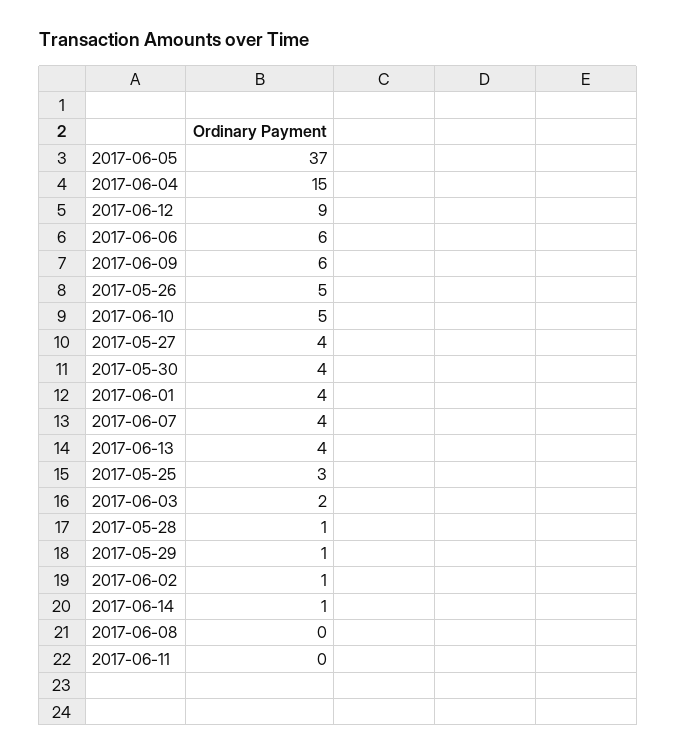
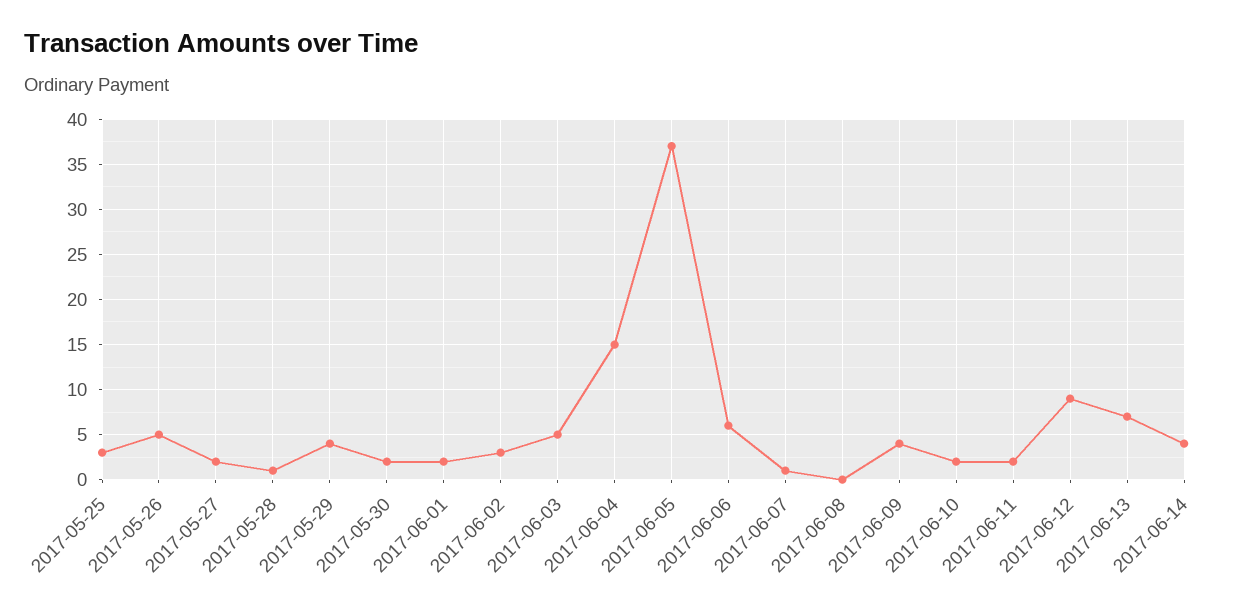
2017-06-09: 6 -> 4
2017-06-10: 5 -> 2
2017-05-27: 4 -> 2
2017-05-30: 4 -> 2
2017-06-01: 4 -> 2
2017-06-07: 4 -> 1
2017-06-13: 4 -> 7
2017-06-03: 2 -> 5
2017-05-29: 1 -> 4
2017-06-02: 1 -> 3
2017-06-14: 1 -> 4
2017-06-11: 0 -> 2

